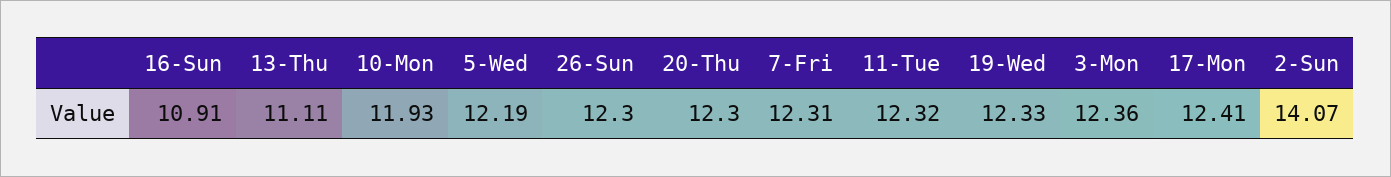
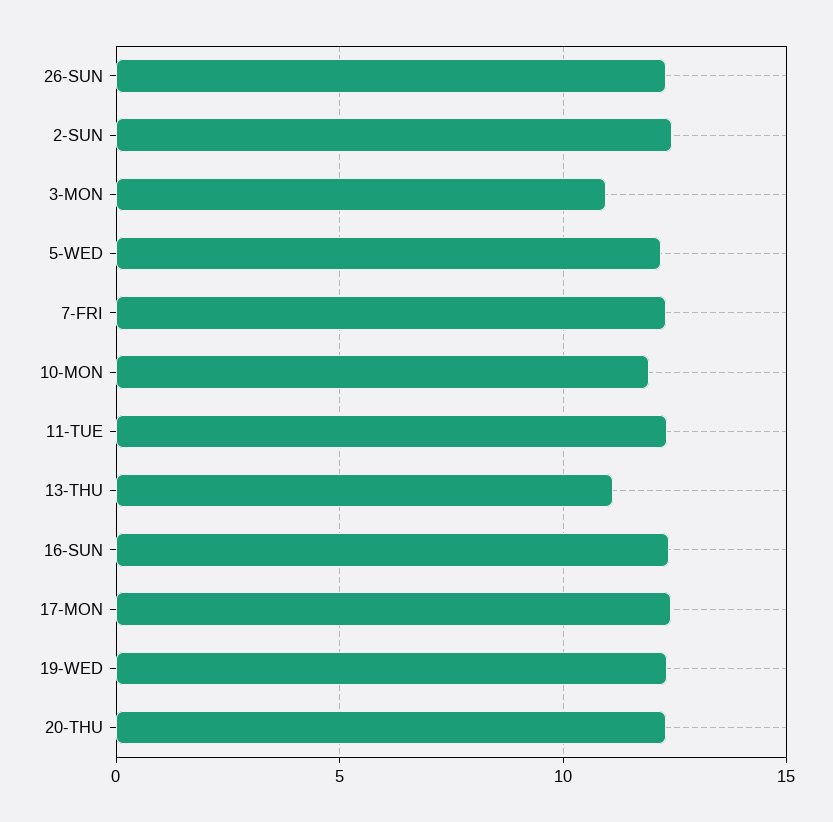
16-Sun: 10.91 -> 12.5
3-Mon: 12.36 -> 11
2-Sun: 14.07 -> 12.5

